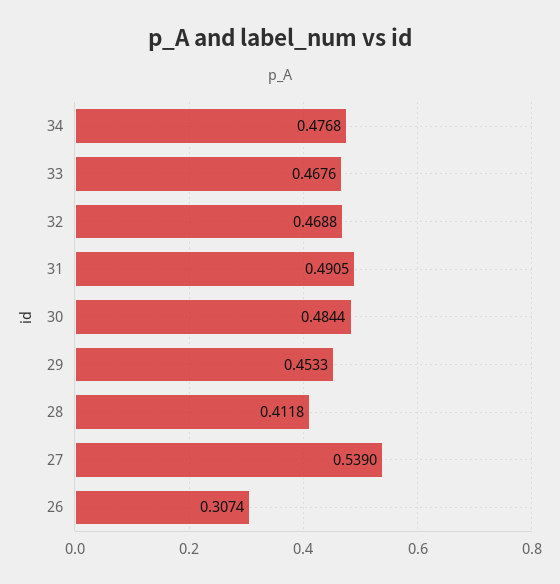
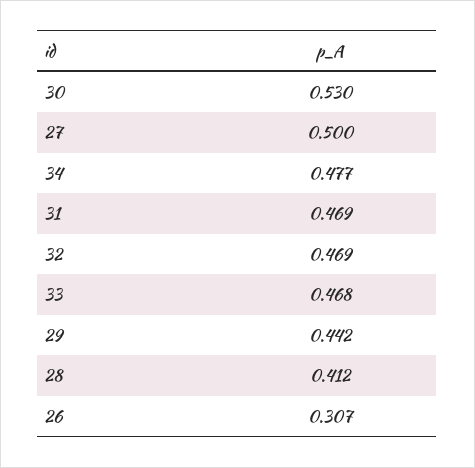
31: 0.4905 -> 0.469
30: 0.4844 -> 0.53
29: 0.4533 -> 0.442
27: 0.539 -> 0.5

